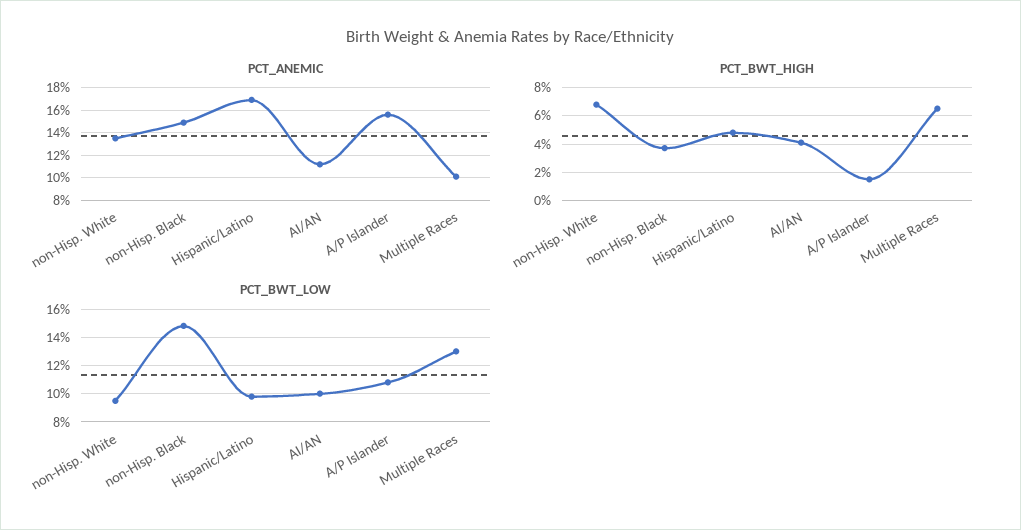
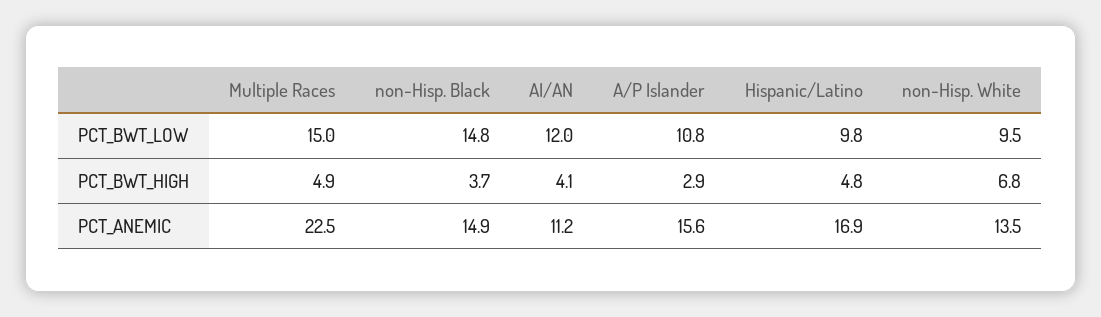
PCT_ANEMIC, Multiple Races: 10 -> 22.5
PCT_BWT_HIGH, A/P Islander: 1.5 -> 2.9
PCT_BWT_HIGH, Multiple Races: 6.5 -> 4.9
PCT_BWT_LOW, AI/AN: 10 -> 12
PCT_BWT_LOW, Multiple Races: 13 -> 15

